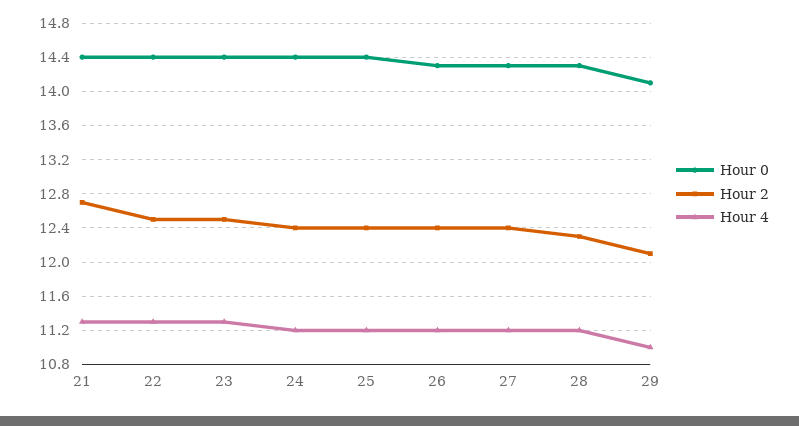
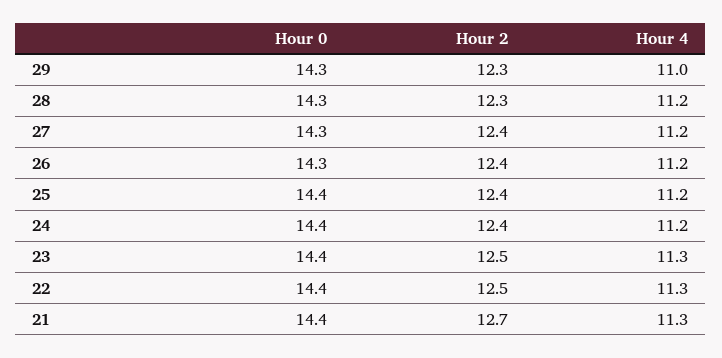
Hour 0, 29: 14.1 -> 14.3
Hour 2, 29: 12.1 -> 12.3

